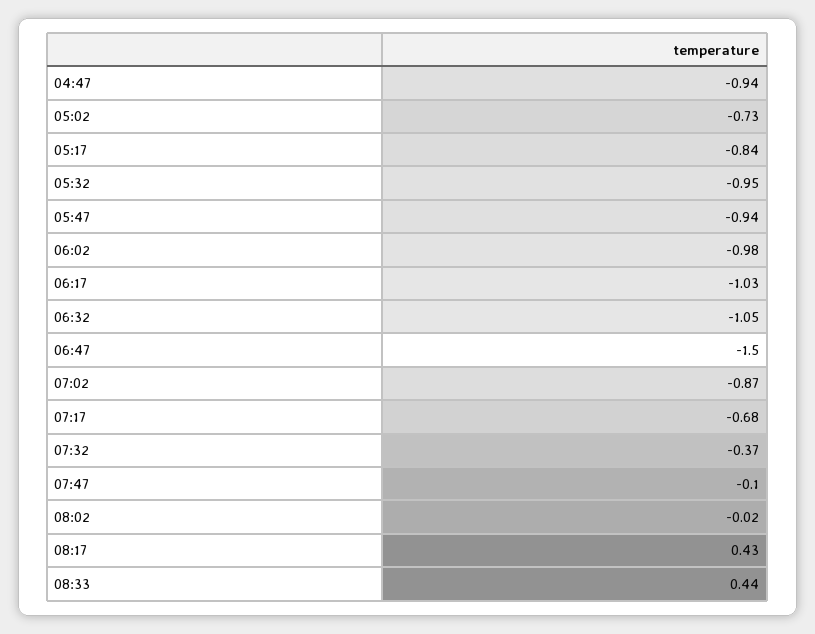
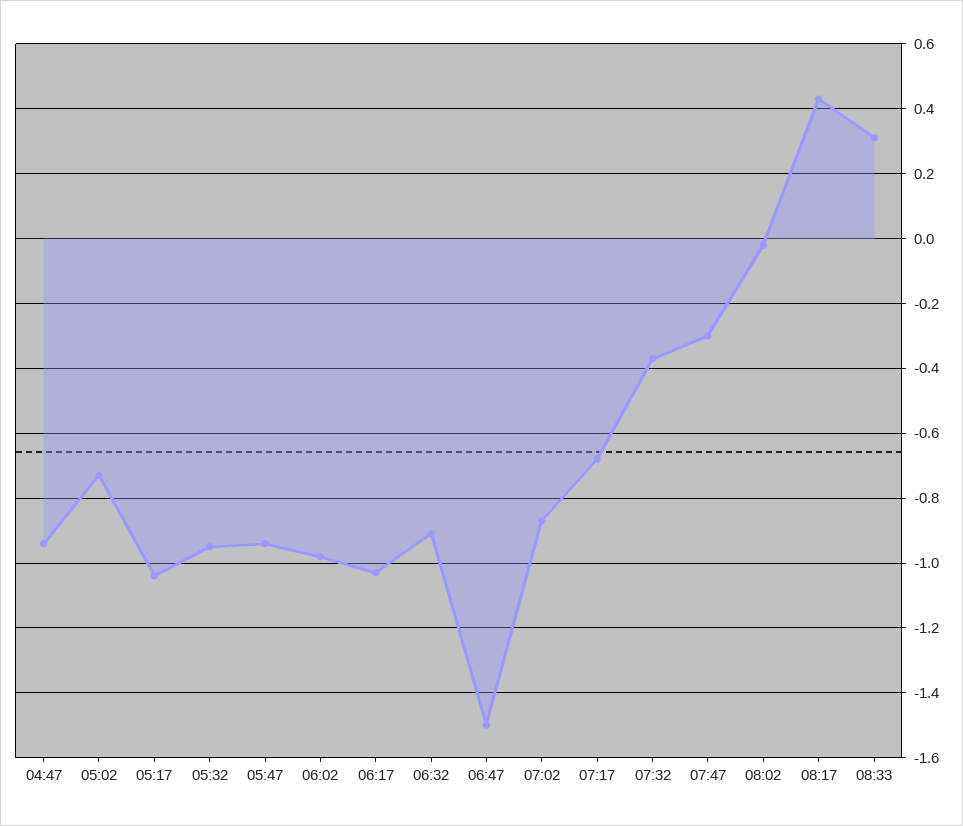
05:17: -0.84 -> -1.05
06:32: -1.05 -> -0.9
07:47: -0.1 -> -0.3
08:33: 0.44 -> 0.3

